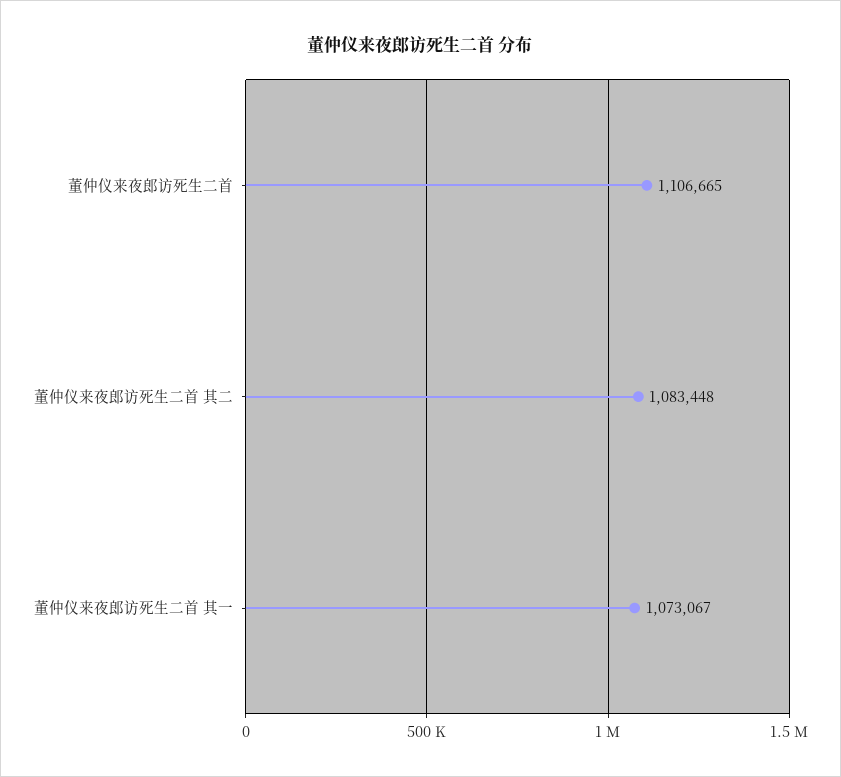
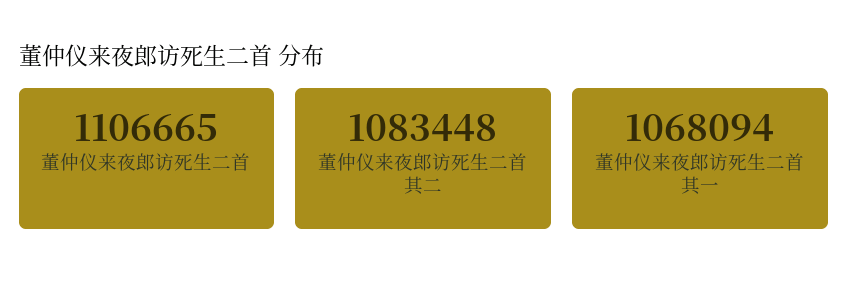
董仲仪来夜郎访死生二首 其一: 1073067 -> 1068094

